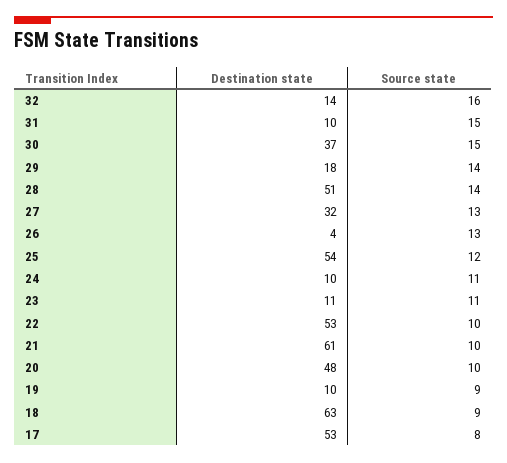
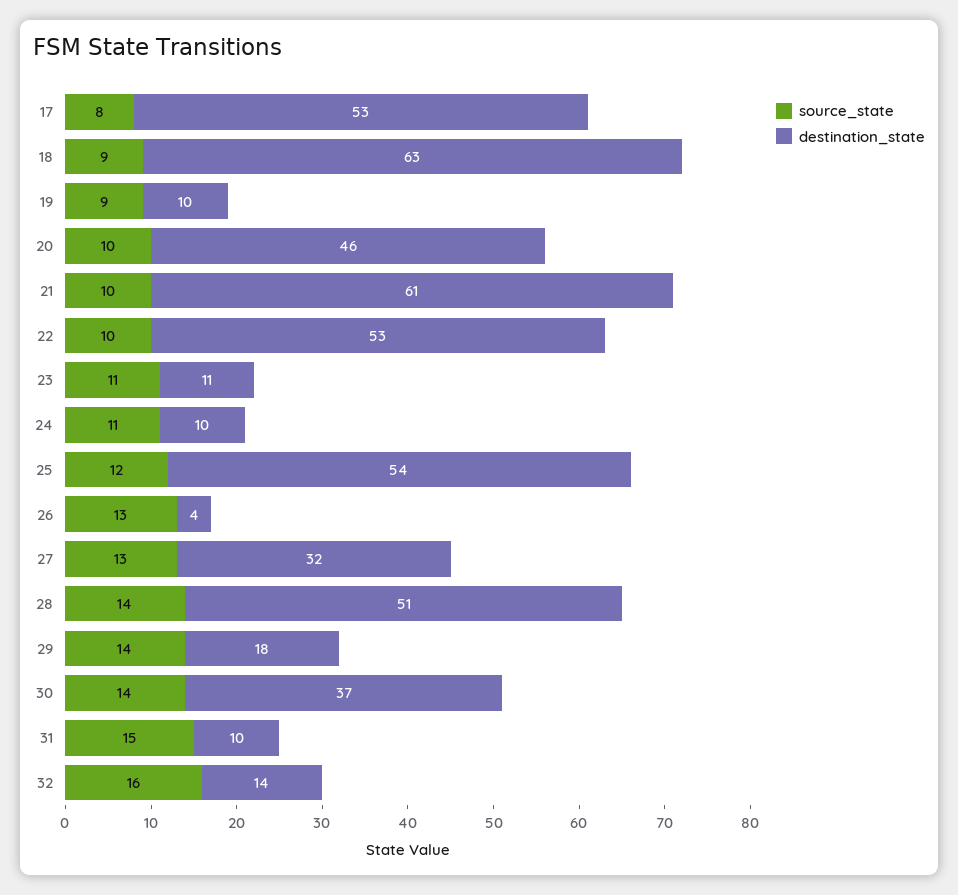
Source state, 30: 15 -> 14
Destination state, 20: 48 -> 46

